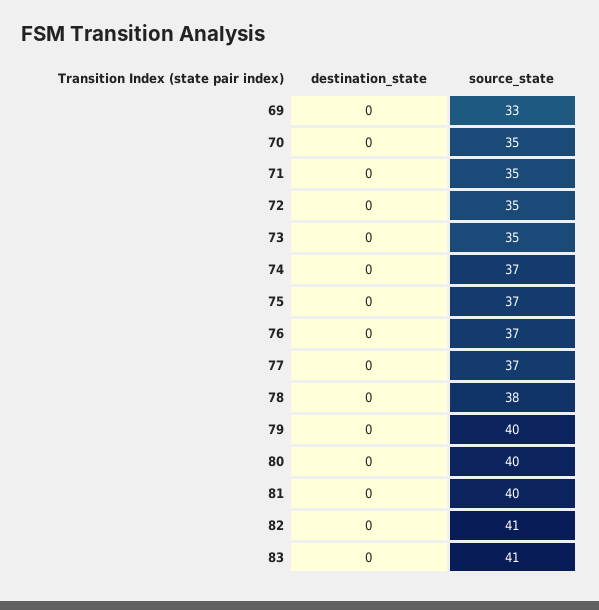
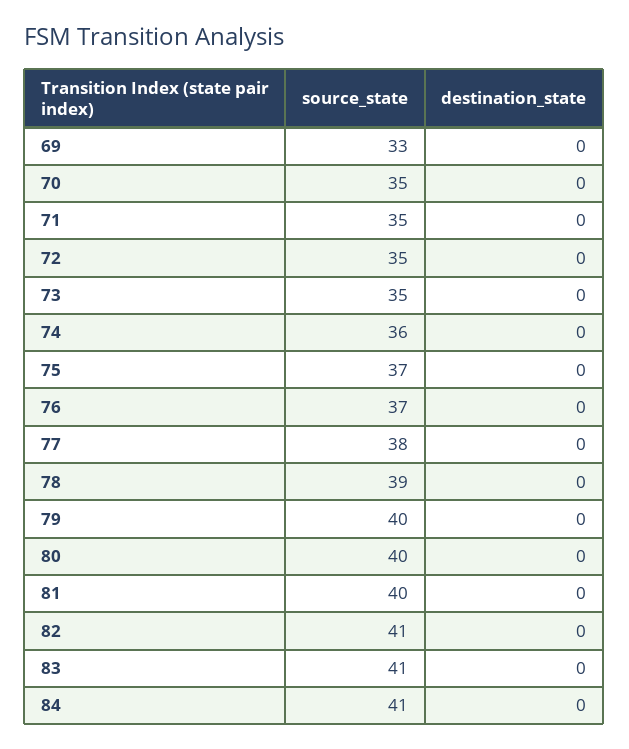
source_state, 74: 37 -> 36
source_state, 77: 37 -> 38
source_state, 78: 38 -> 39
source_state, 84: none -> 41
destination_state, 84: none -> 0

